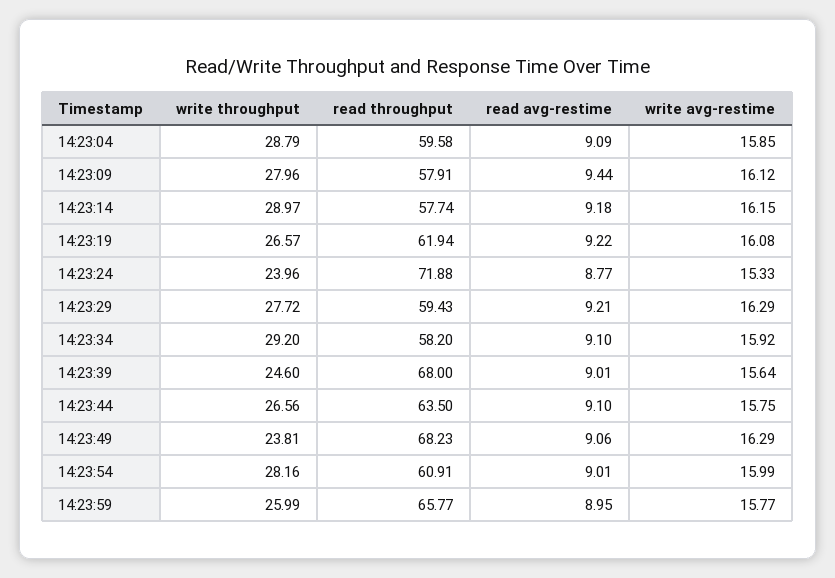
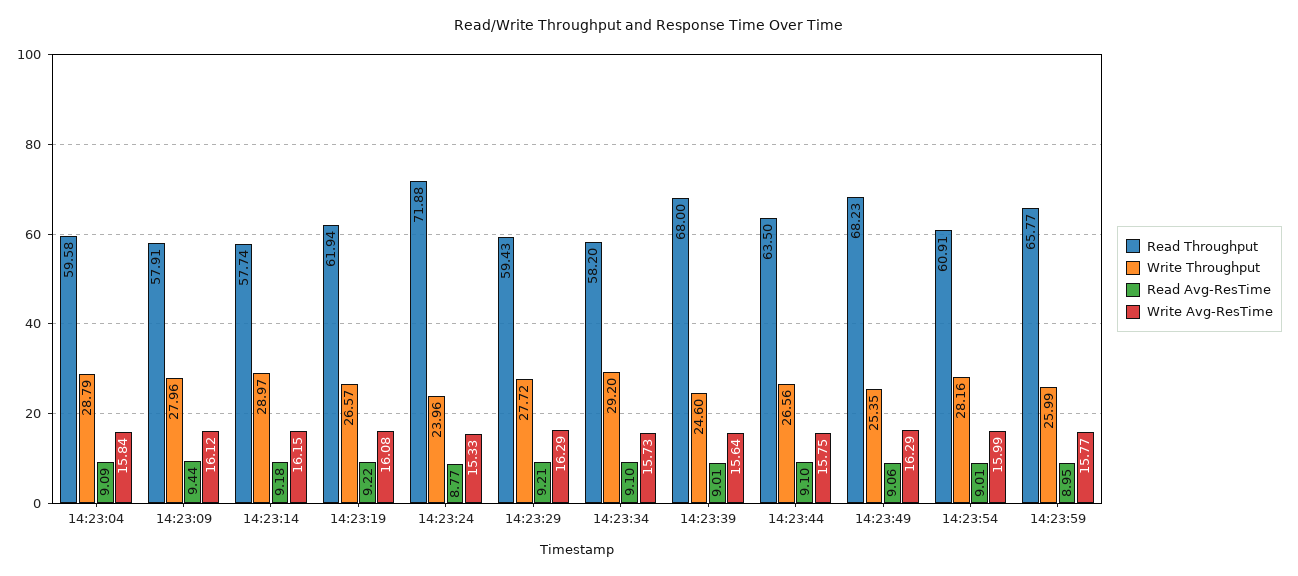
write avg-restime, 14:23:04: 15.85 -> 15.84
write avg-restime, 14:23:34: 15.92 -> 15.73
write throughput, 14:23:49: 23.81 -> 25.35

